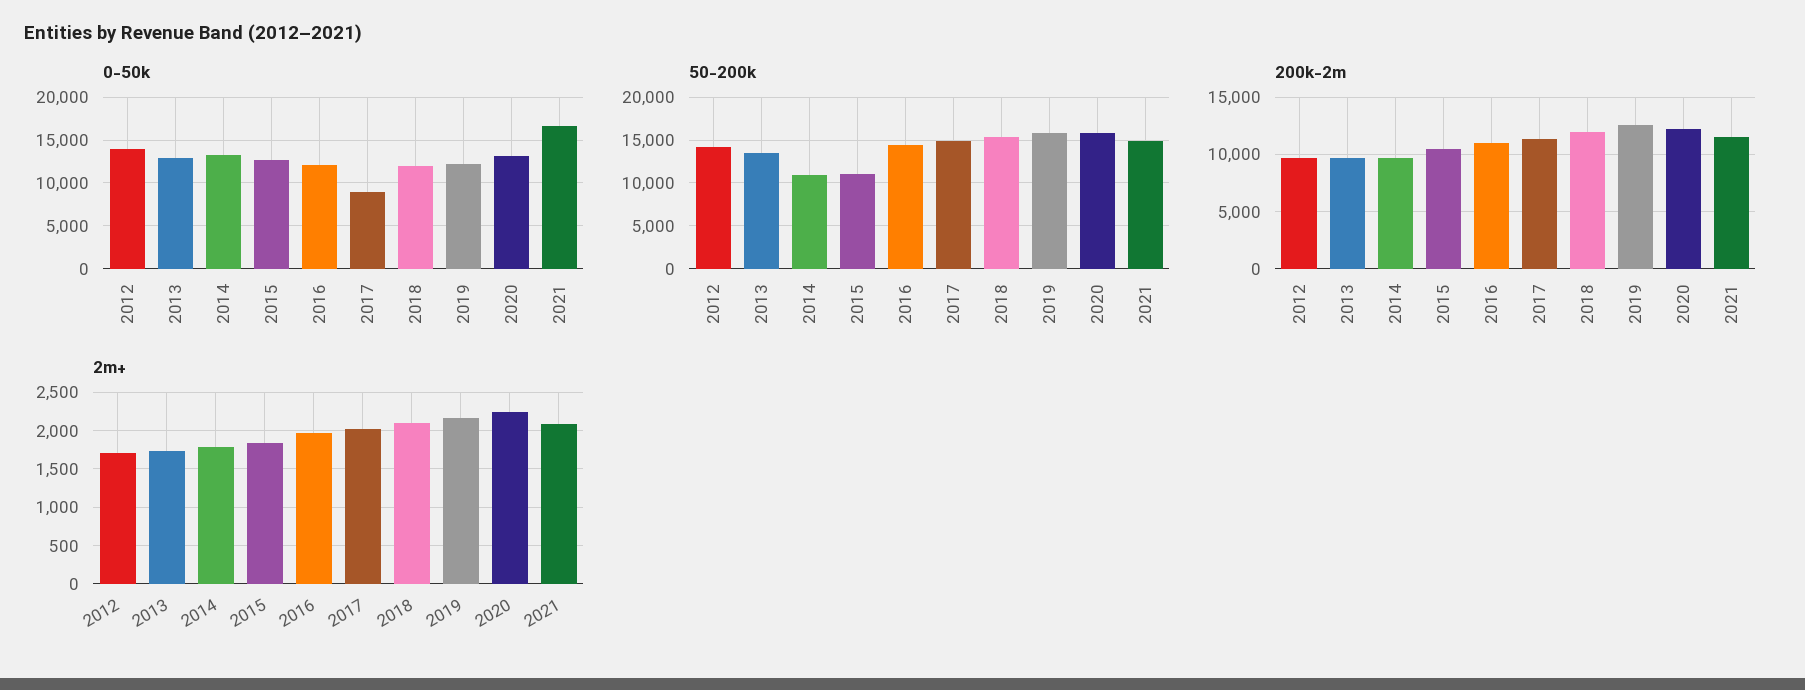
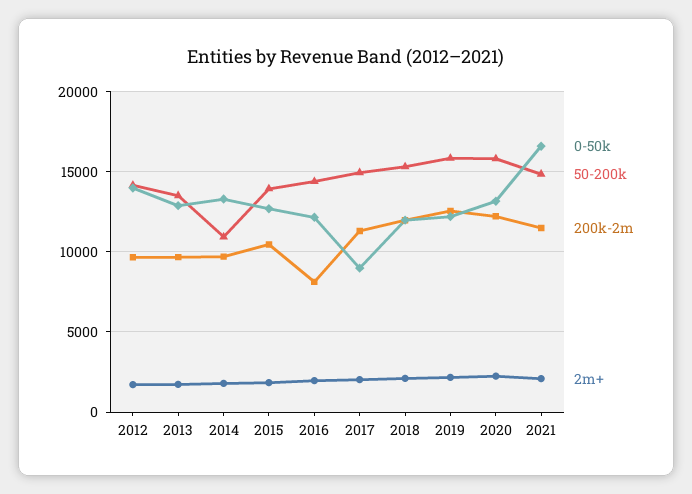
50-200k, 2015: 11000 -> 14000
200k-2m, 2016: 11000 -> 8000

